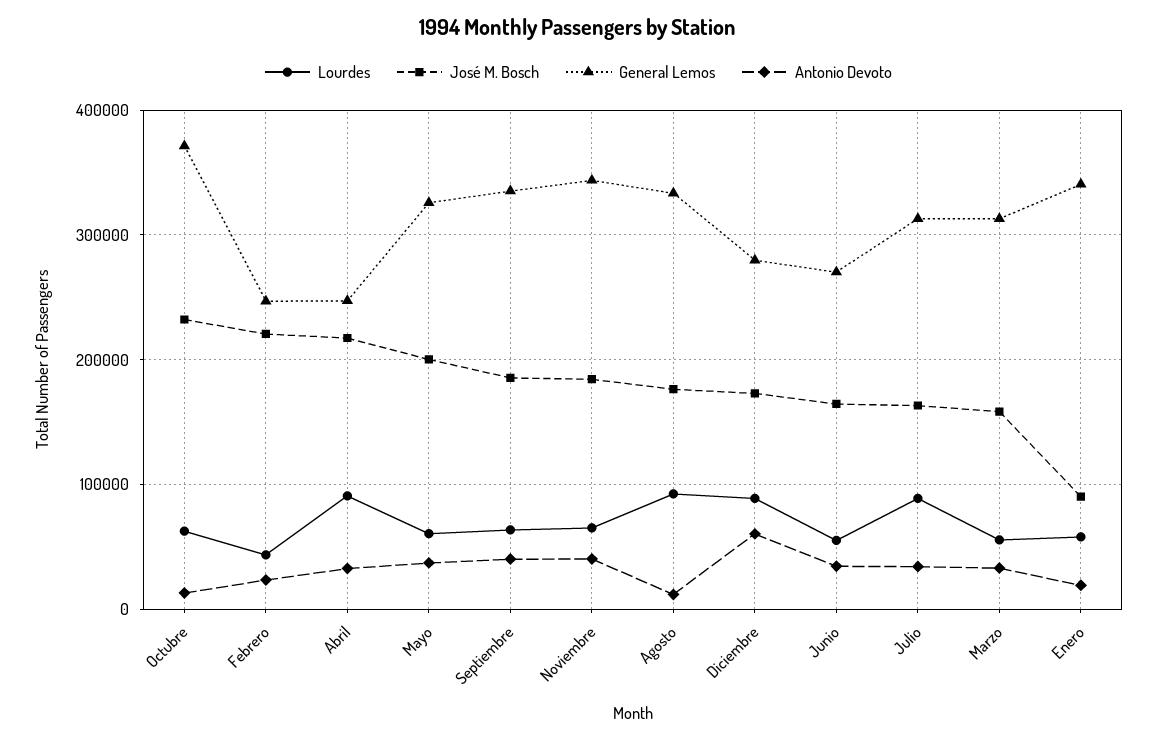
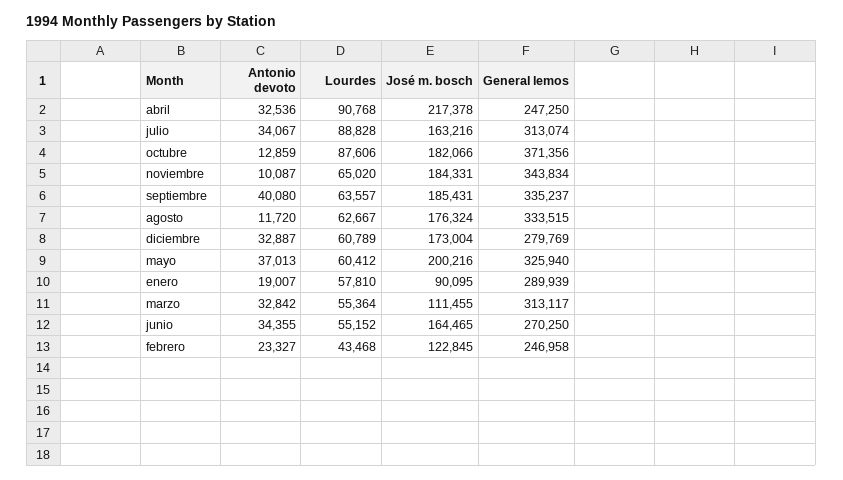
Lourdes, Octubre: 60000 -> 87606
José M. Bosch, Octubre: 230000 -> 182066
José M. Bosch, Febrero: 220000 -> 122845
Antonio Devoto, Noviembre: 40000 -> 10087
Lourdes, Agosto: 90000 -> 62667
Lourdes, Diciembre: 90000 -> 60789
Antonio Devoto, Diciembre: 60000 -> 32887
José M. Bosch, Marzo: 160000 -> 111455
General Lemos, Enero: 340000 -> 289939

